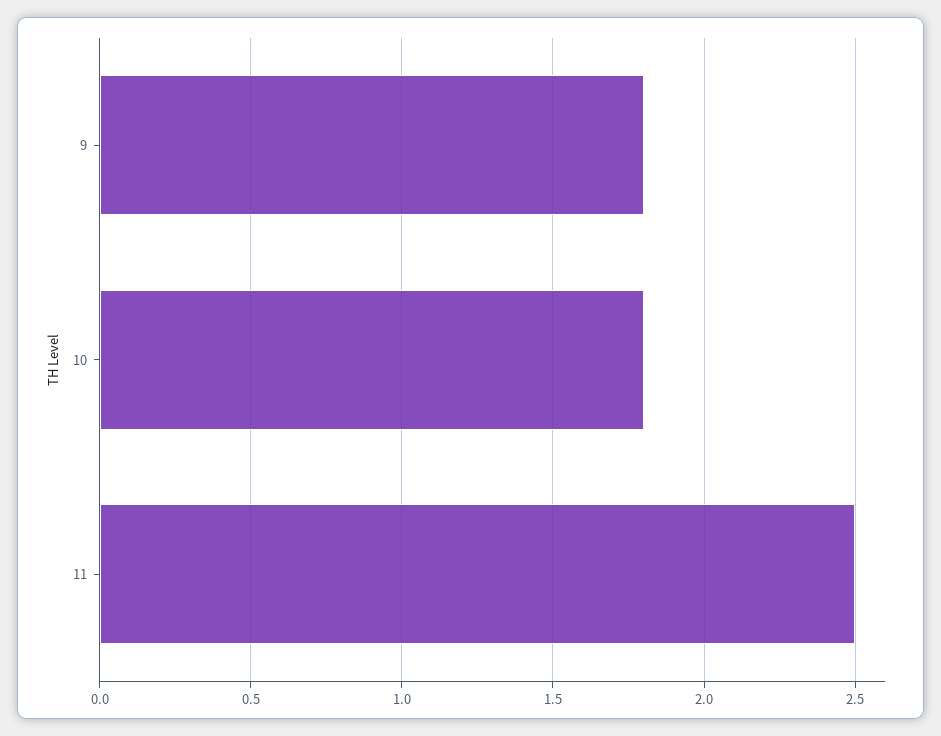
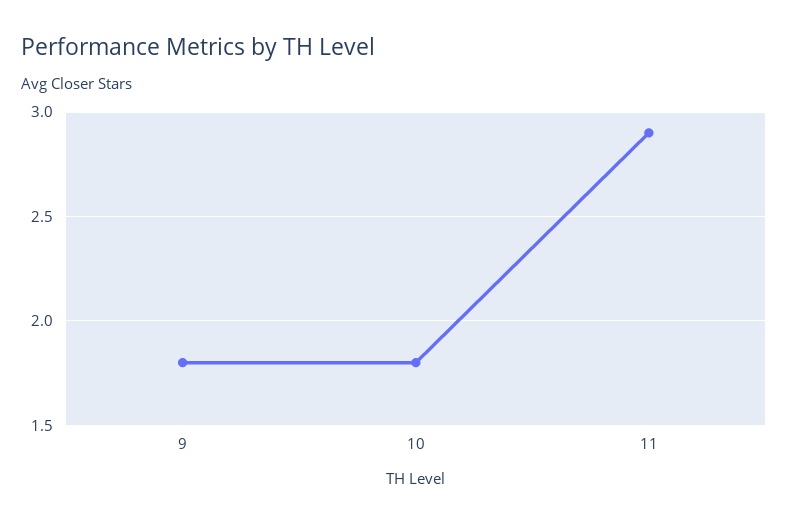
11: 2.5 -> 2.9

